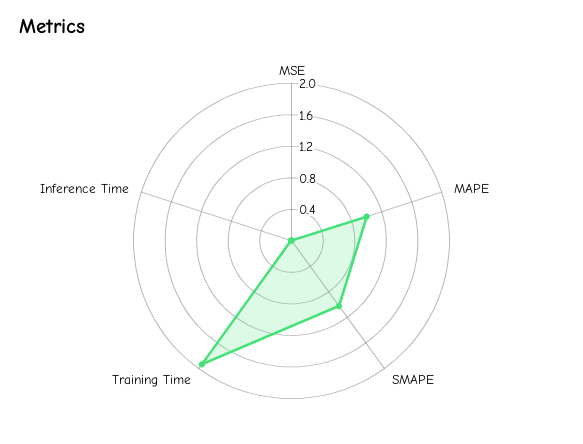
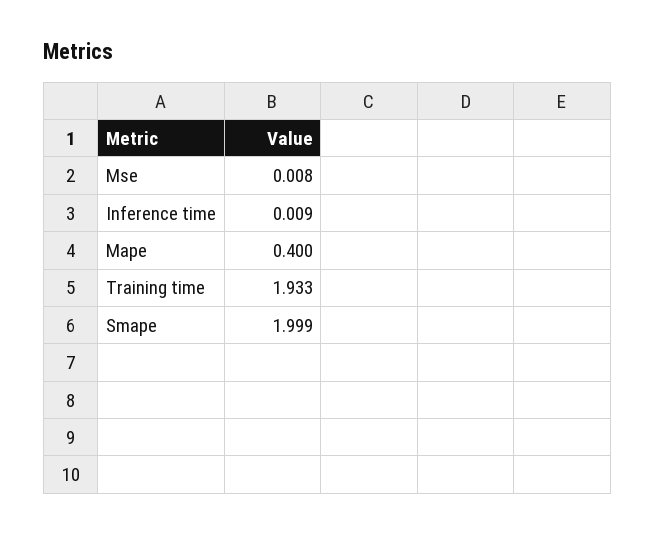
MAPE: 1 -> 0.4
SMAPE: 1 -> 1.999

